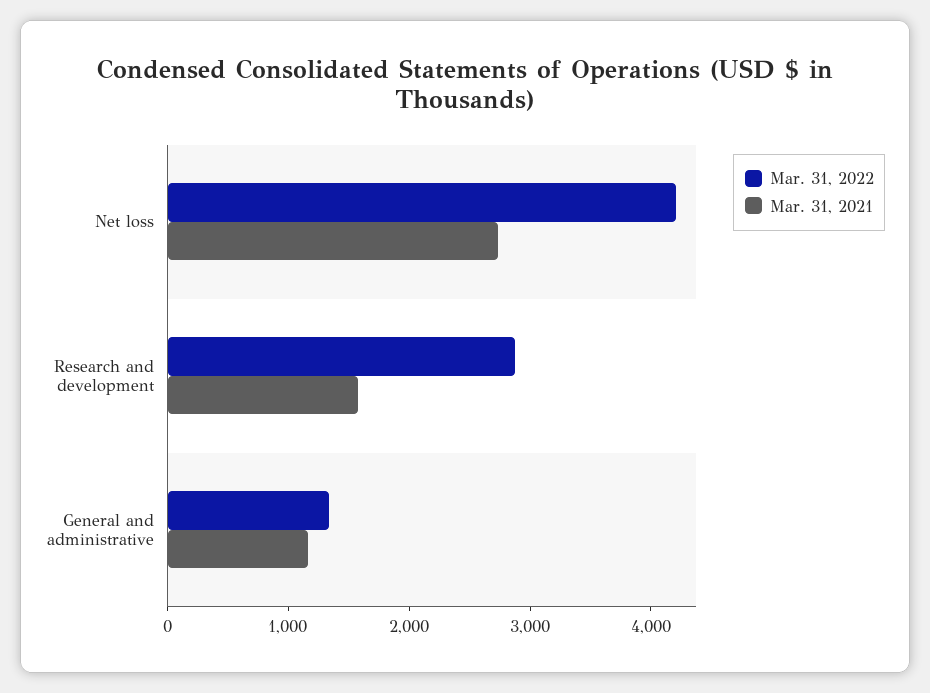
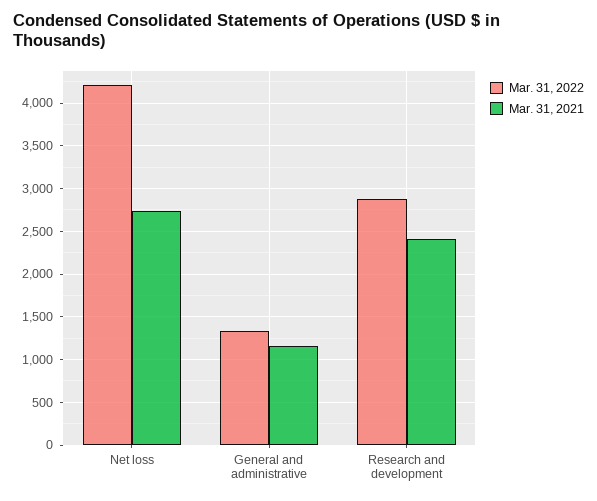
Mar. 31, 2021, Research and development: 1600 -> 2400

